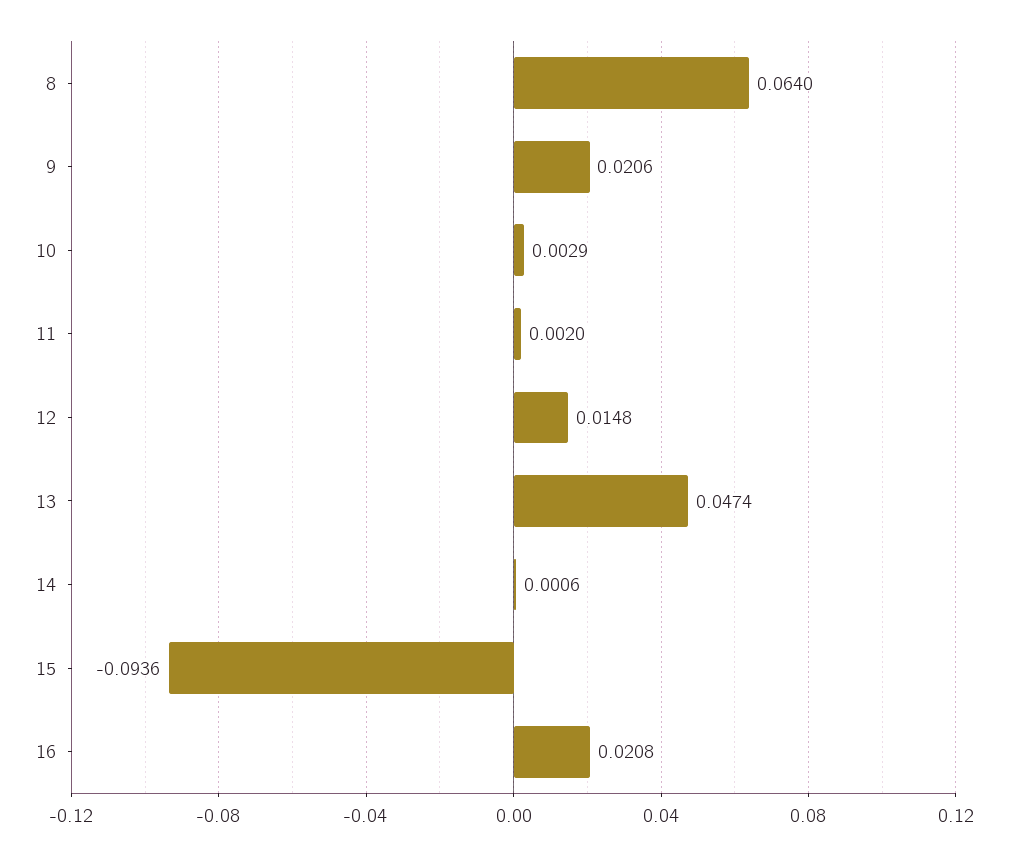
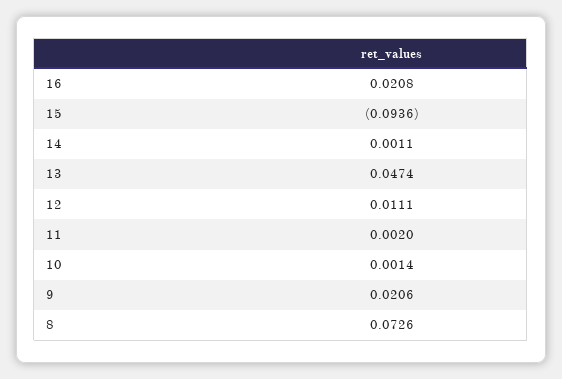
8: 0.064 -> 0.0726
10: 0.0029 -> 0.0014
12: 0.0148 -> 0.0111
14: 0.0006 -> 0.0011

